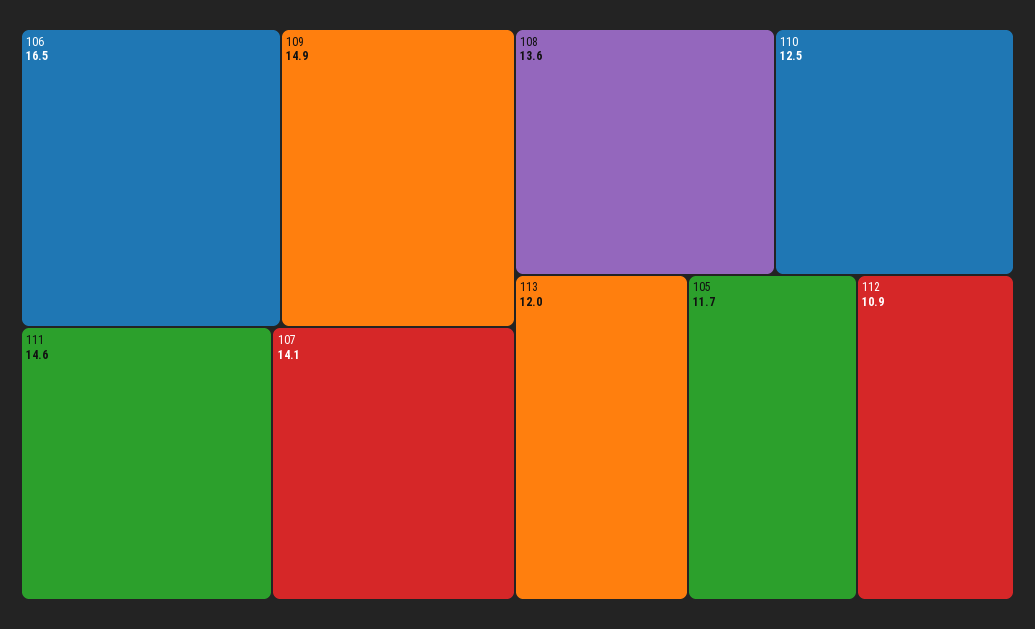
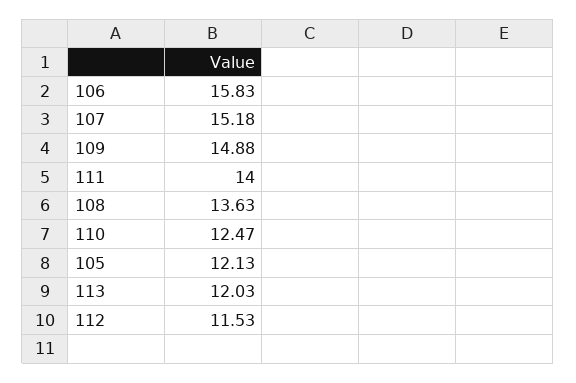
106: 16.5 -> 15.83
111: 14.6 -> 14
107: 14.1 -> 15.18
105: 11.7 -> 12.13
112: 10.9 -> 11.53

